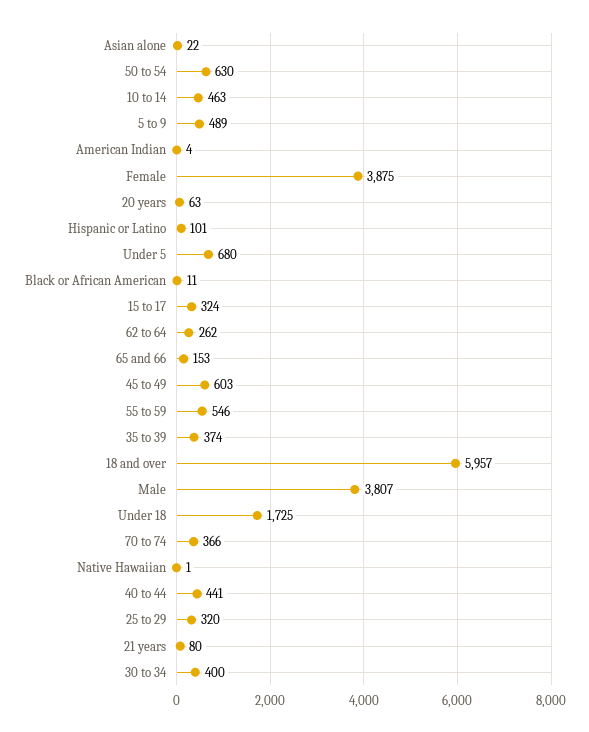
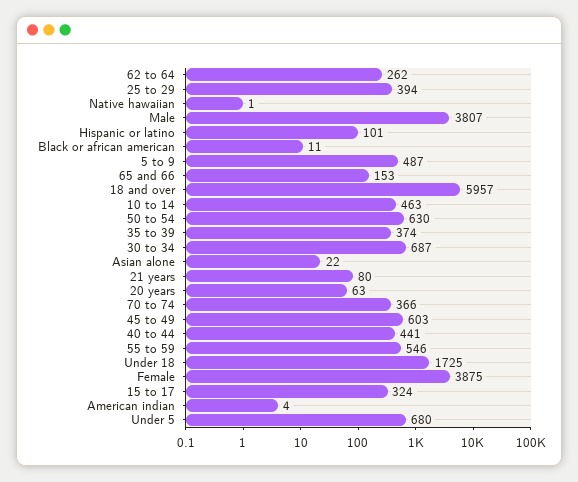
5 to 9: 489 -> 487
25 to 29: 320 -> 394
30 to 34: 400 -> 687

